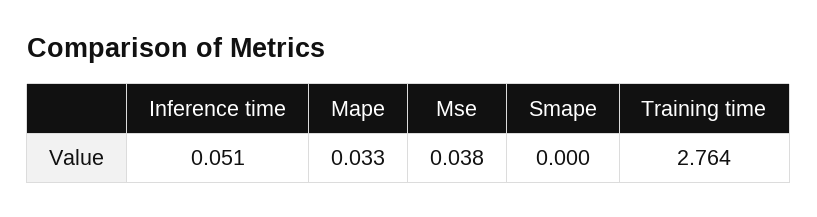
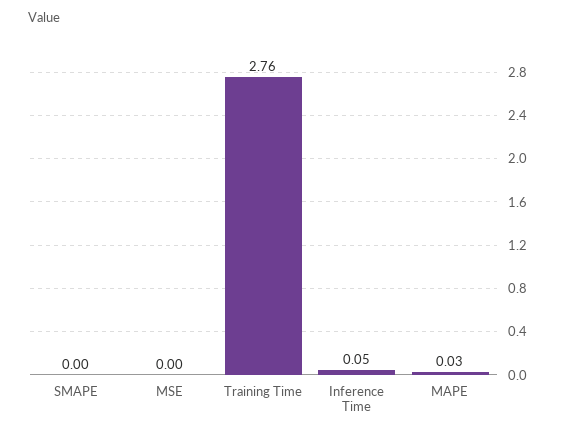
Mse: 0.038 -> 0

